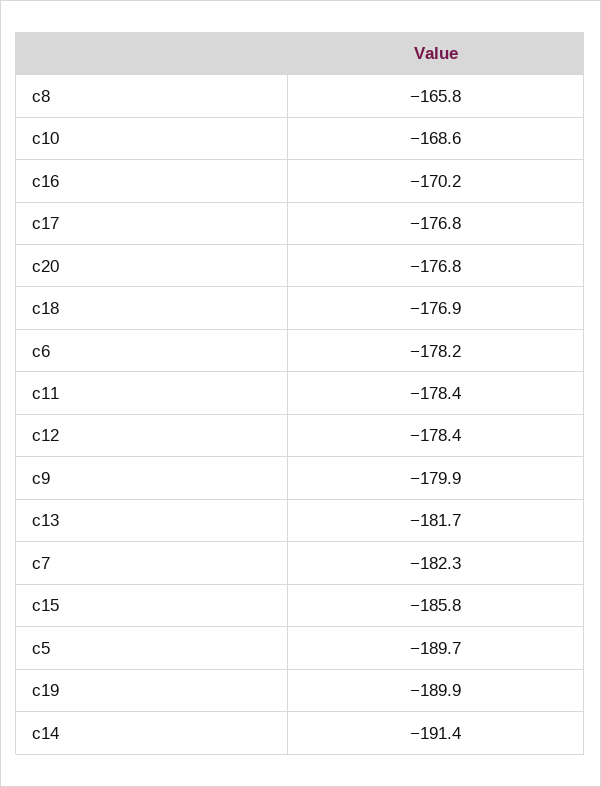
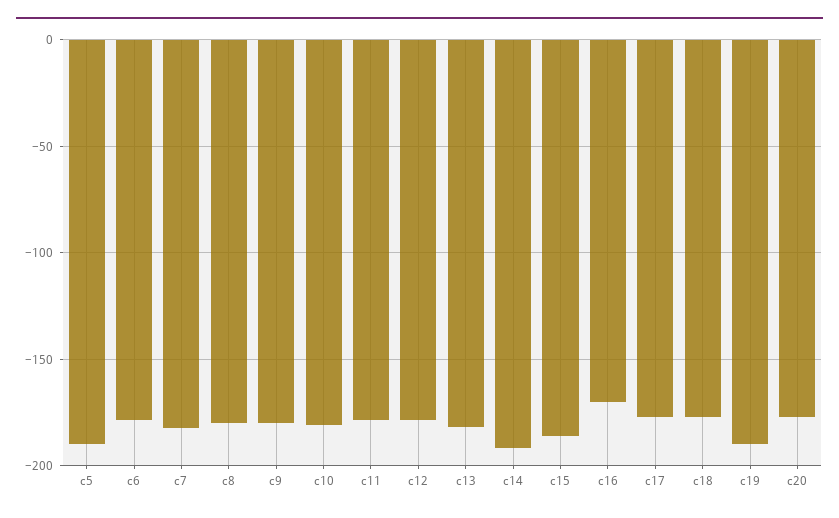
c8: -165.8 -> -180
c10: -168.6 -> -180

